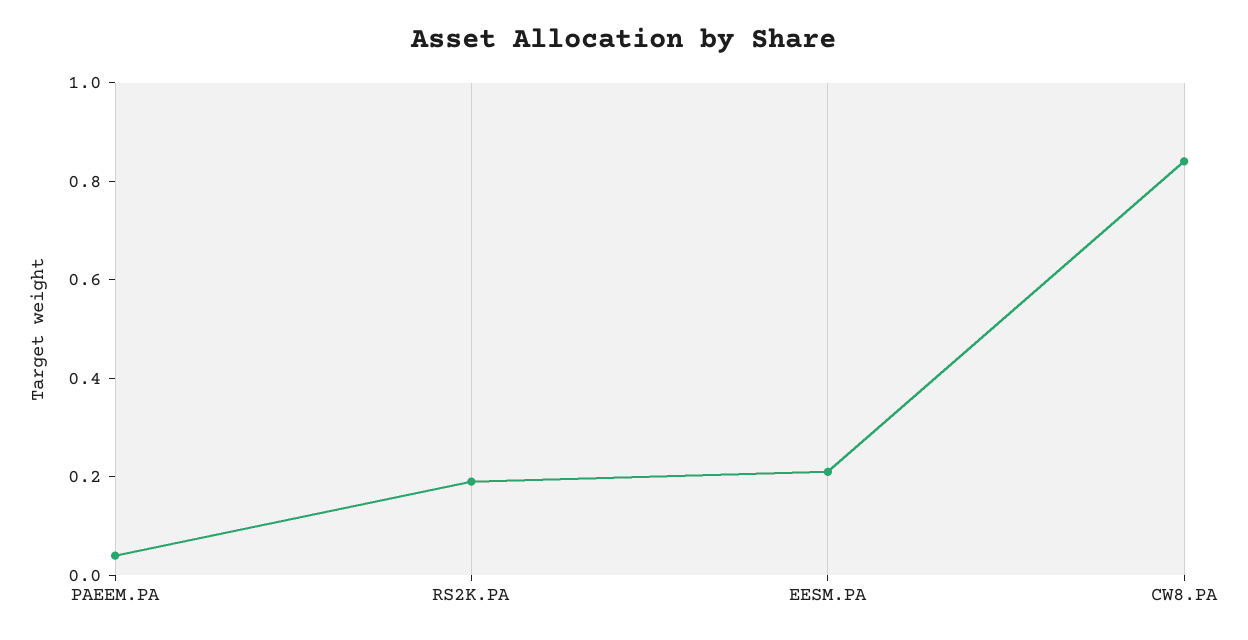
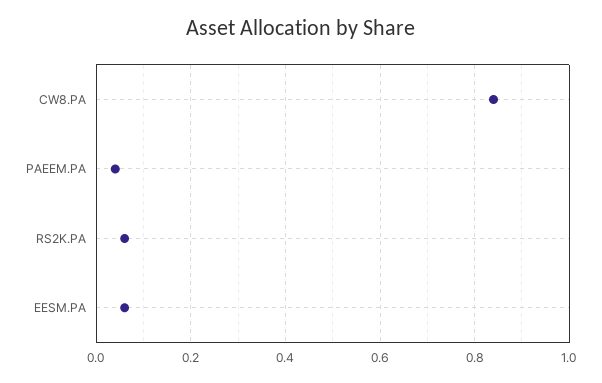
RS2K.PA: 0.2 -> 0.05
EESM.PA: 0.2 -> 0.05

